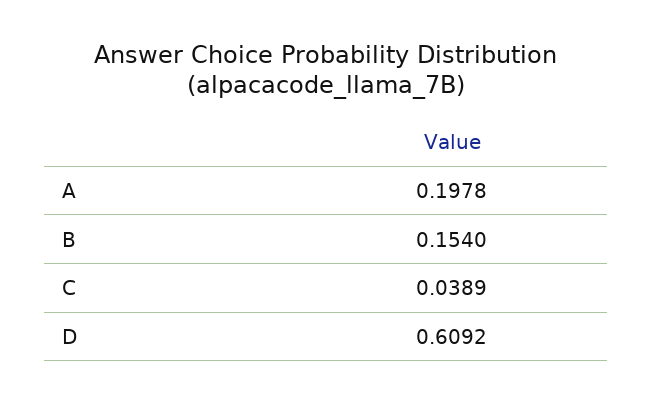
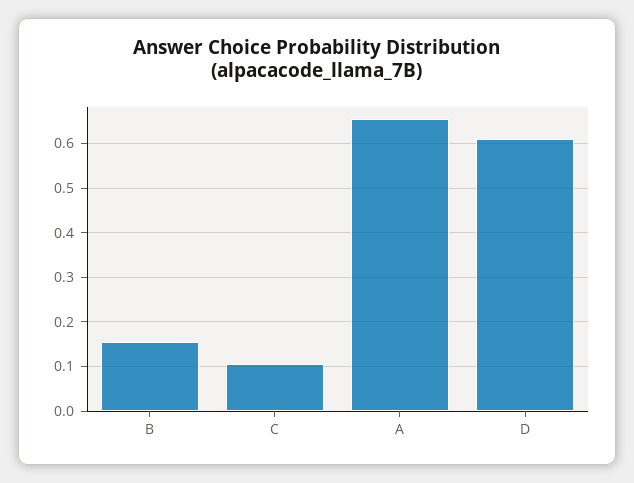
A: 0.1978 -> 0.66
C: 0.0389 -> 0.1

